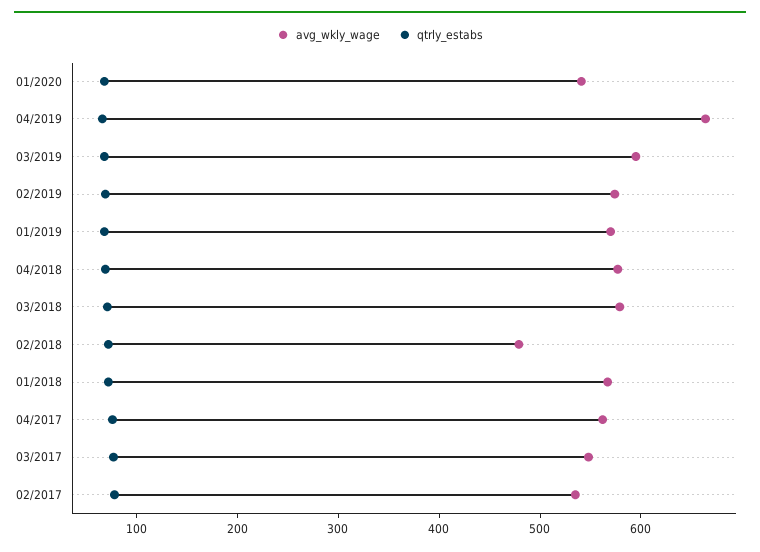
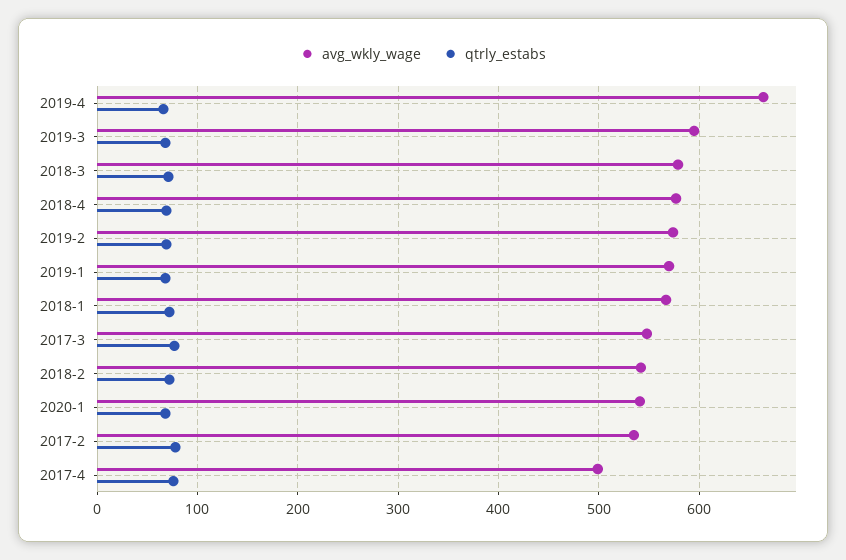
avg_wkly_wage, 02/2018: 480 -> 540
avg_wkly_wage, 04/2017: 560 -> 500

